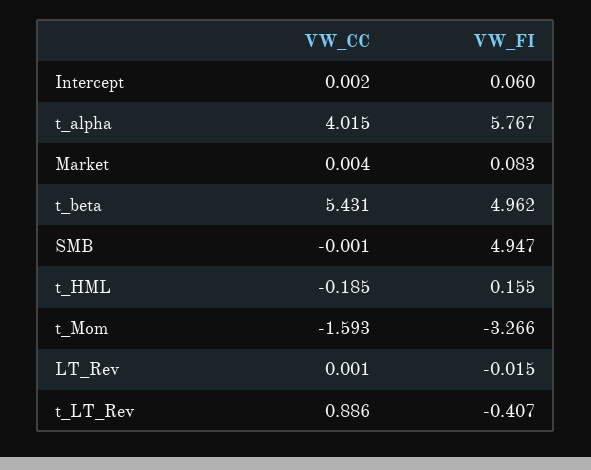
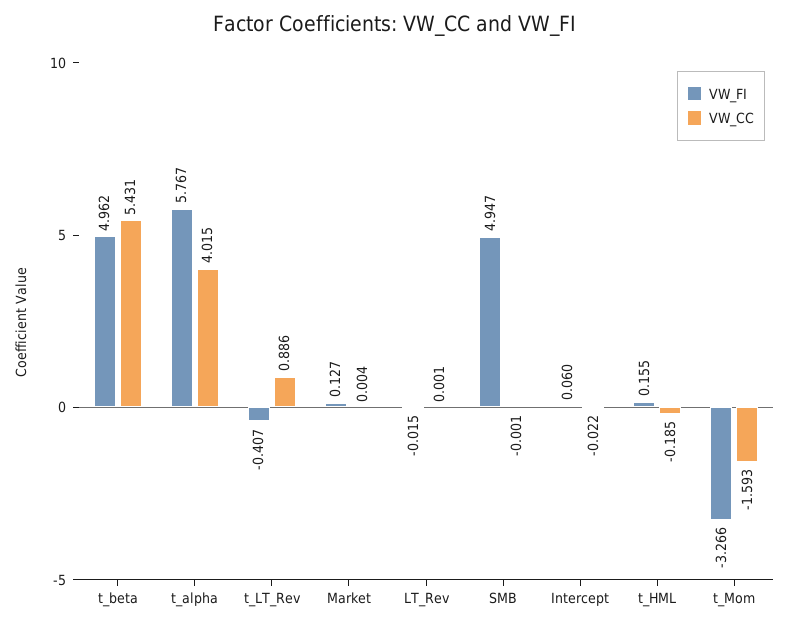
VW_CC, Intercept: 0.002 -> -0.022
VW_FI, Market: 0.083 -> 0.127

